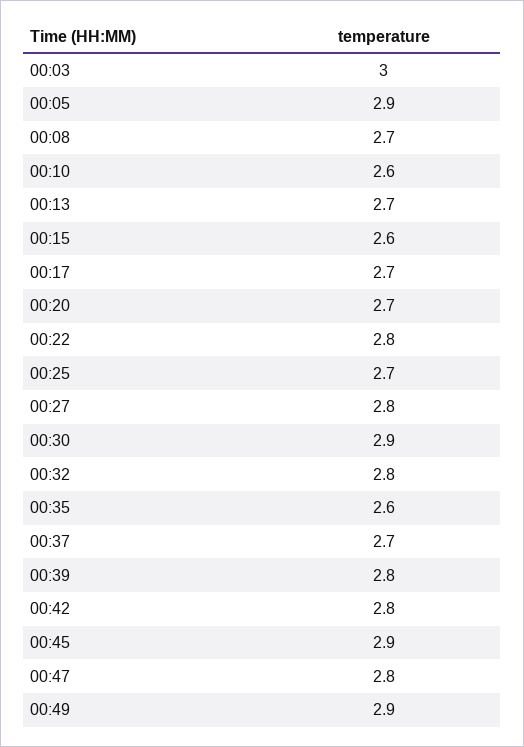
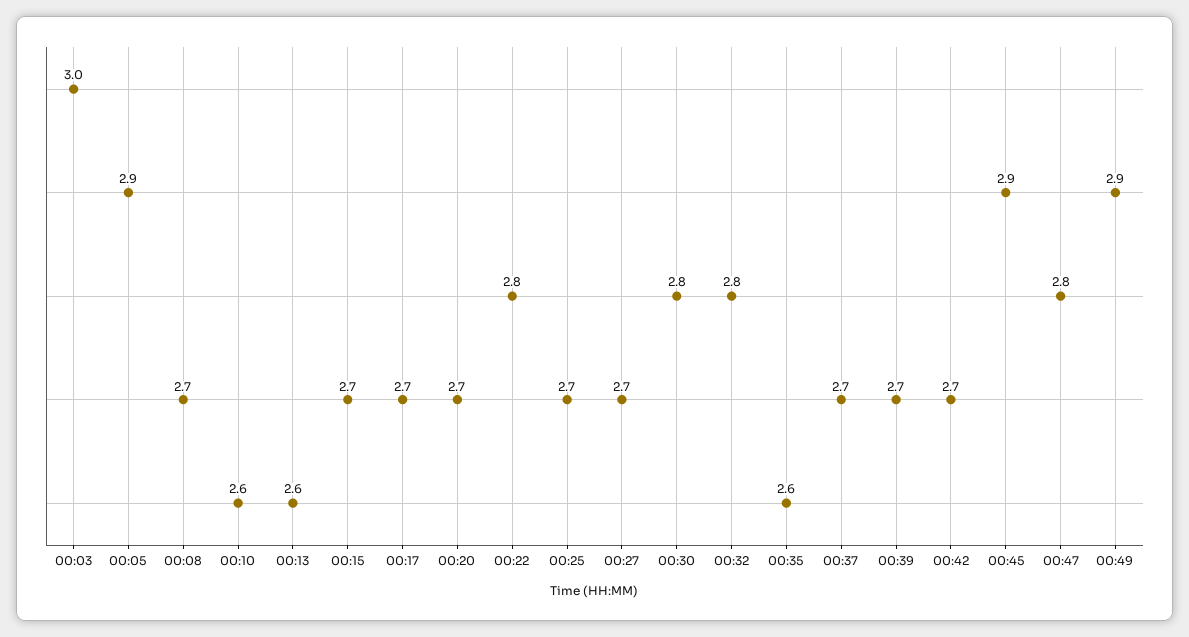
00:13: 2.7 -> 2.6
00:15: 2.6 -> 2.7
00:27: 2.8 -> 2.7
00:30: 2.9 -> 2.8
00:39: 2.8 -> 2.7
00:42: 2.8 -> 2.7

